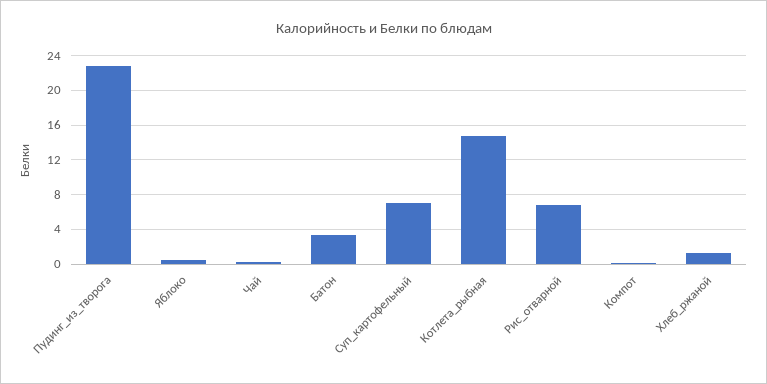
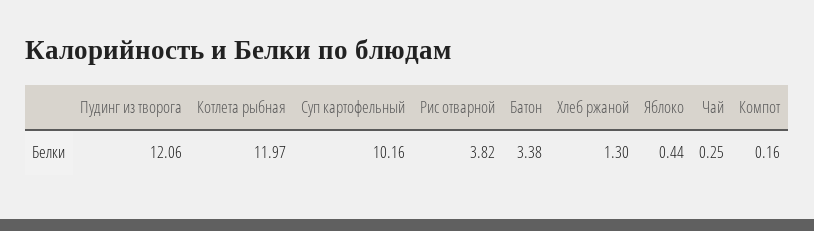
Пудинг_из_творога: 23 -> 12.06
Суп_картофельный: 7 -> 10.16
Котлета_рыбная: 15 -> 11.97
Рис_отварной: 7 -> 3.82

